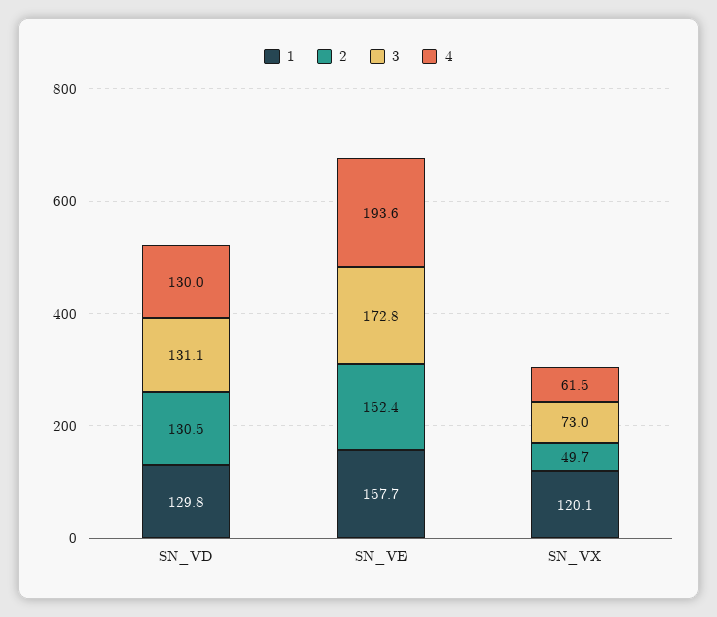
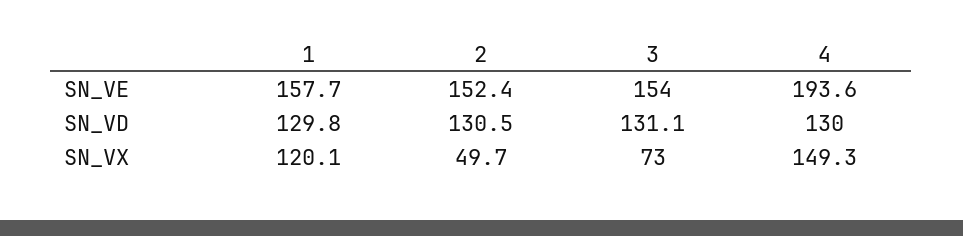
3, SN_VE: 172.8 -> 154
4, SN_VX: 61.5 -> 149.3

